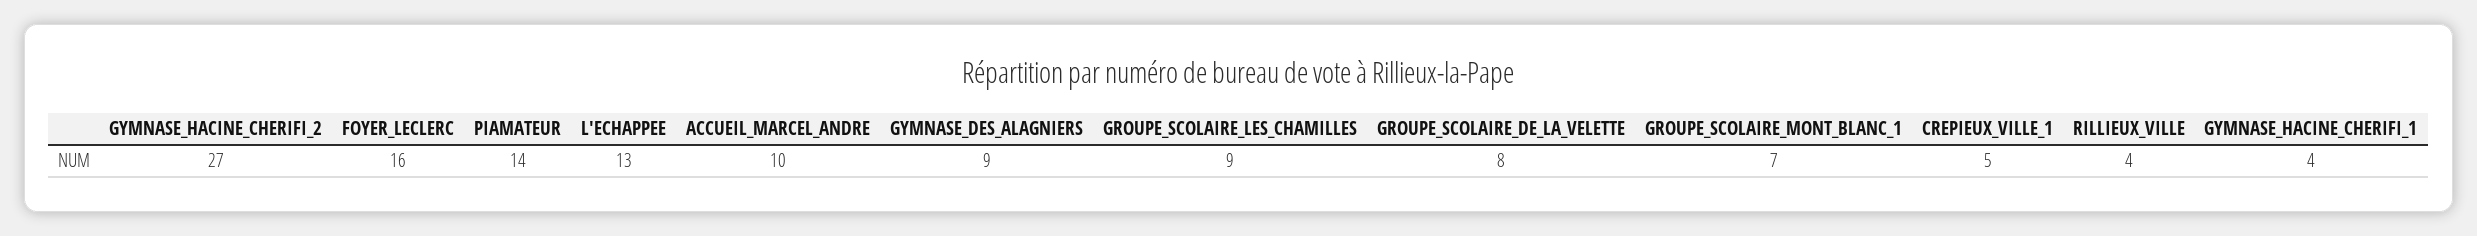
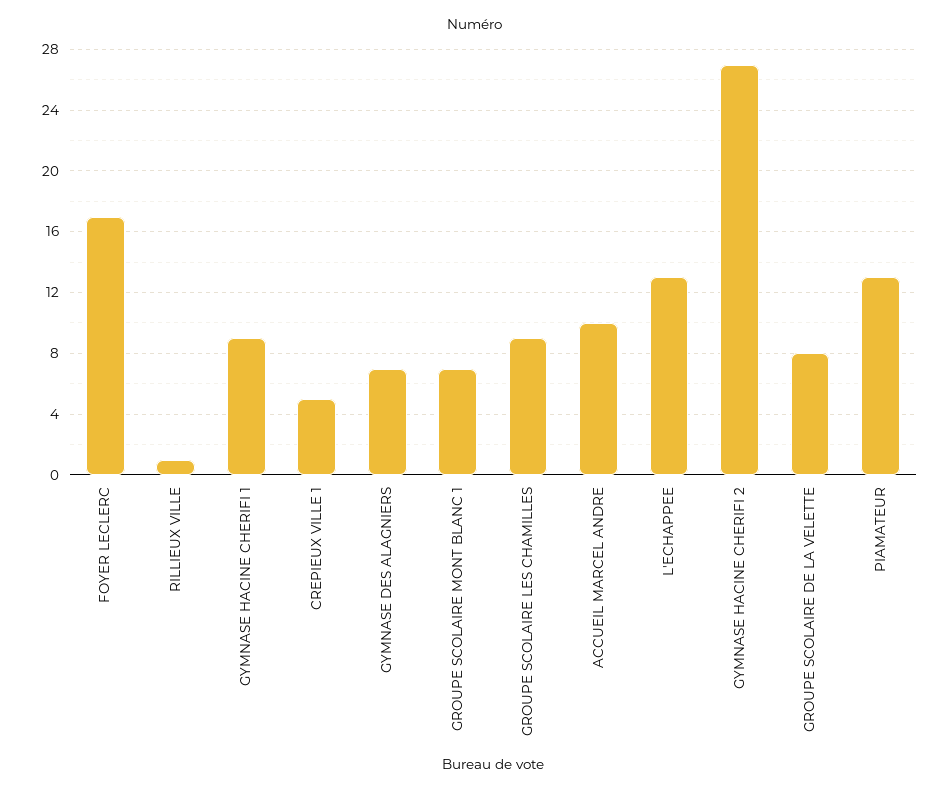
FOYER_LECLERC: 16 -> 17
PIAMATEUR: 14 -> 13
GYMNASE_DES_ALAGNIERS: 9 -> 7
RILLIEUX_VILLE: 4 -> 1
GYMNASE_HACINE_CHERIFI_1: 4 -> 9

